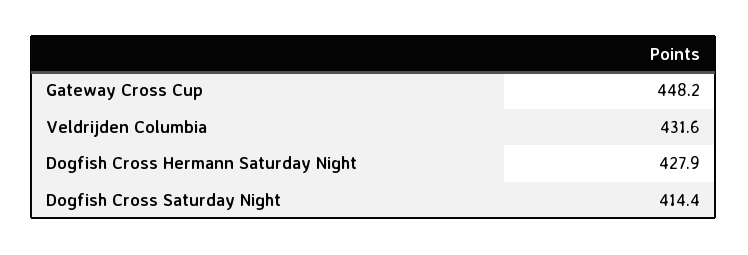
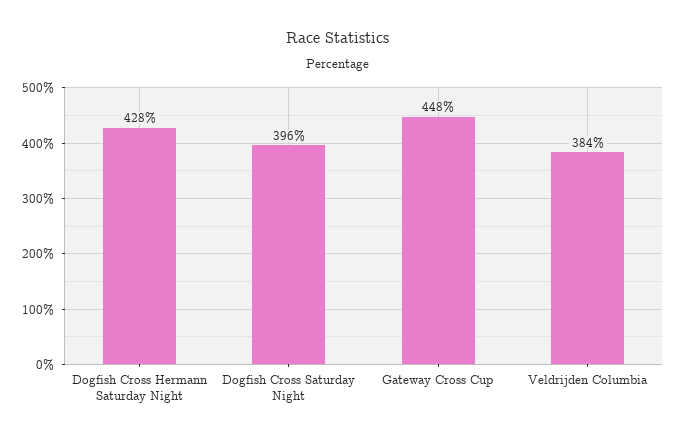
Veldrijden Columbia: 431.6 -> 384
Dogfish Cross Saturday Night: 414.4 -> 396

